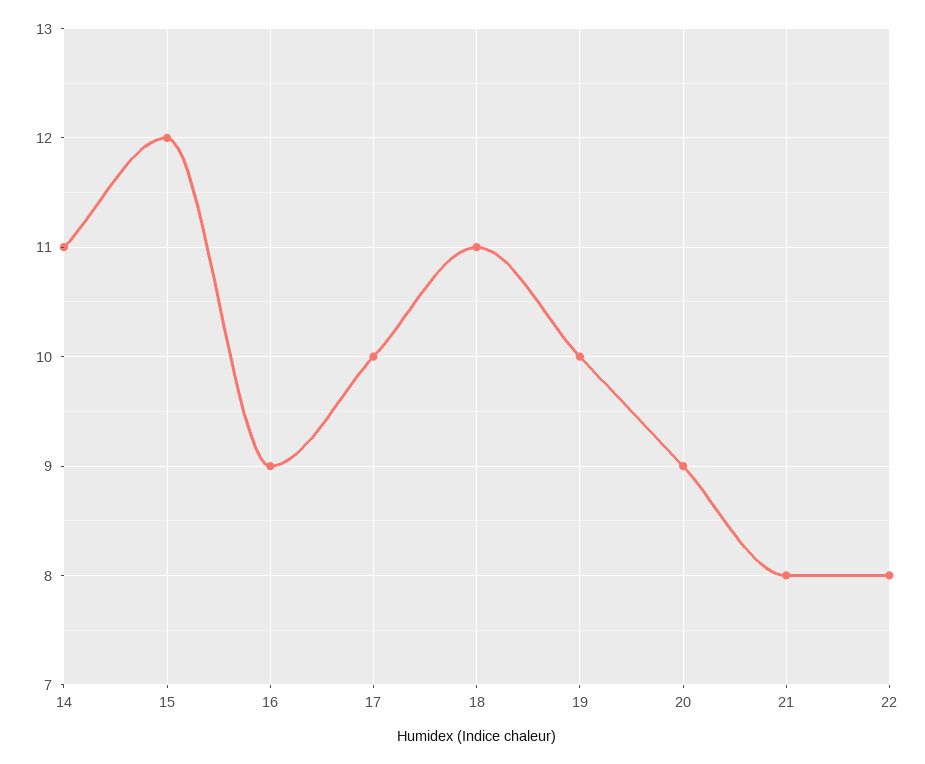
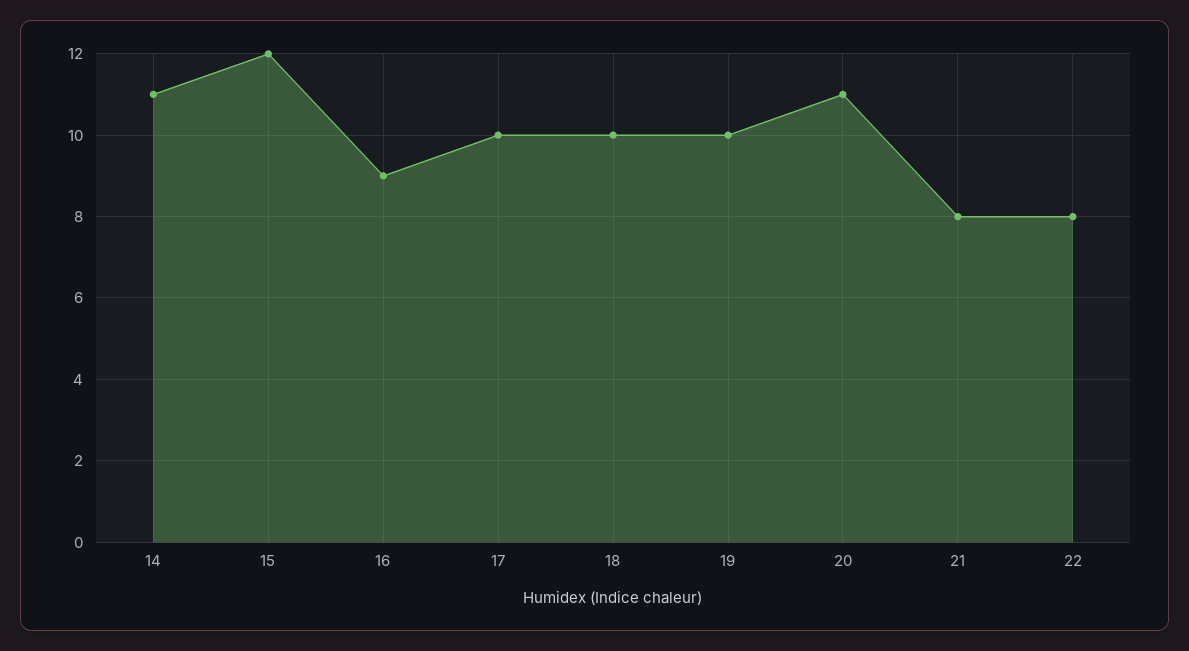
18: 11 -> 10
20: 9 -> 11

